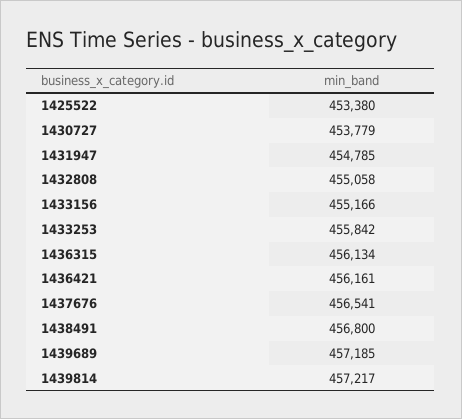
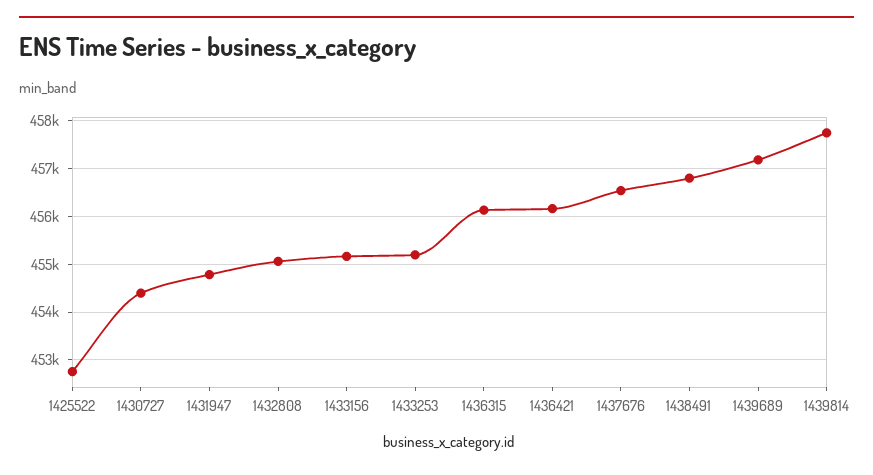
1425522: 453380 -> 452800
1430727: 453779 -> 454400
1433253: 455842 -> 455200
1439814: 457217 -> 457800

